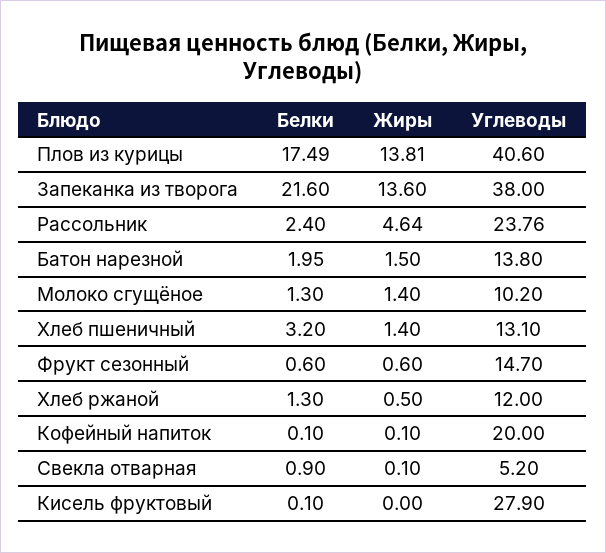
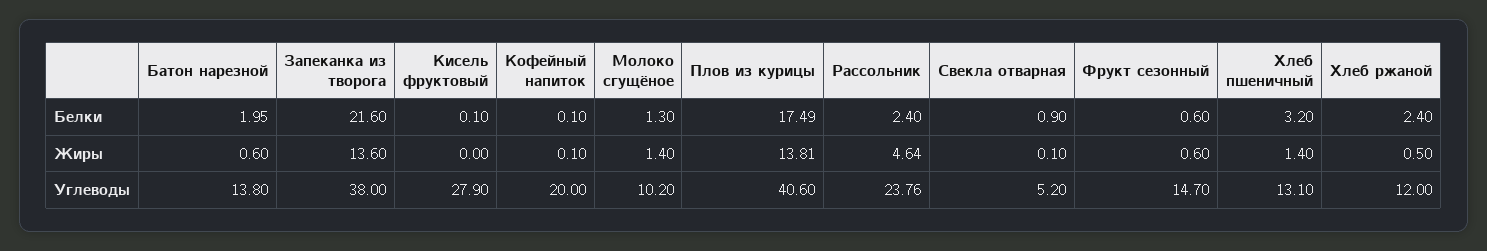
Жиры, Батон нарезной: 1.5 -> 0.6
Белки, Хлеб ржаной: 1.3 -> 2.4

